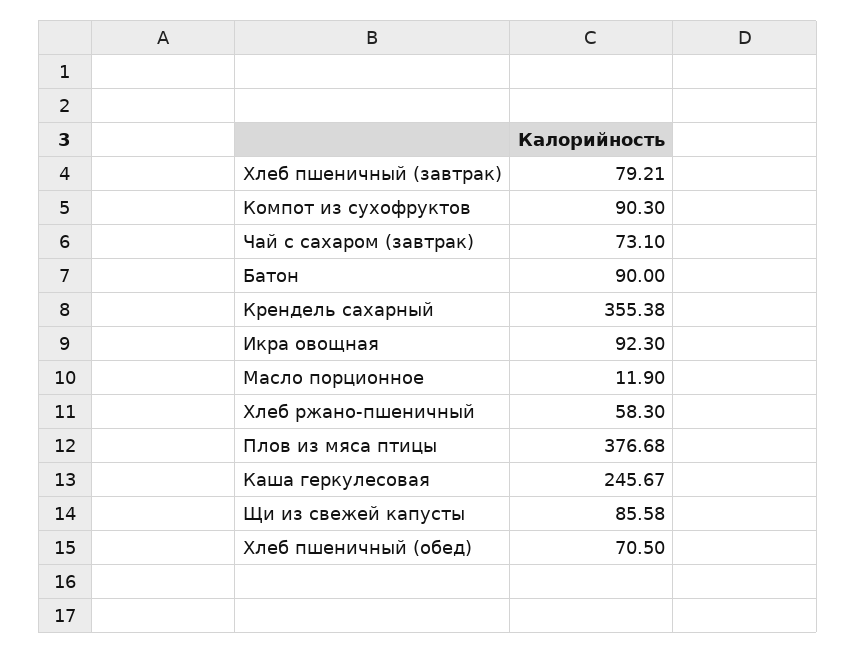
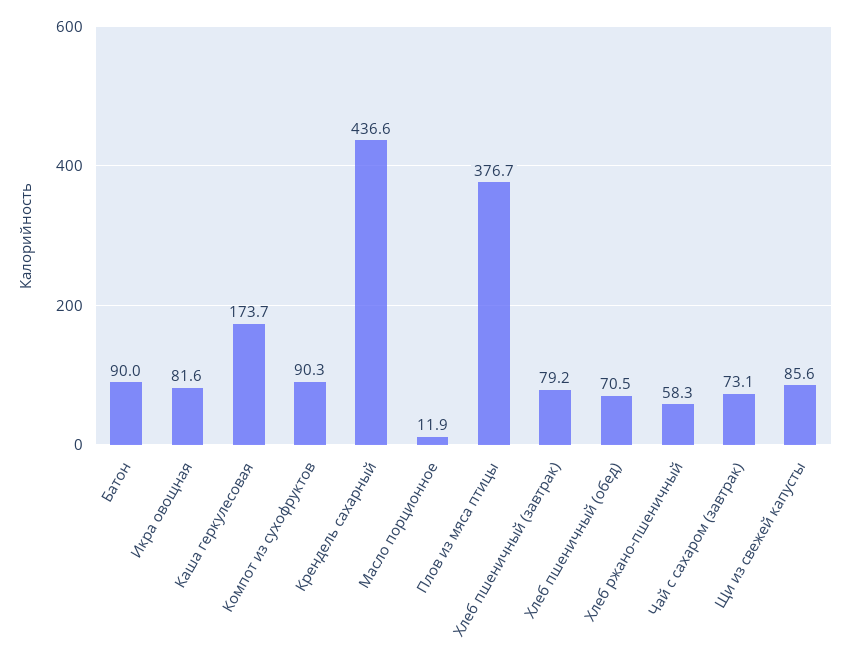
Крендель сахарный: 355.38 -> 436.6
Икра овощная: 92.3 -> 81.6
Каша геркулесовая: 245.67 -> 173.7

